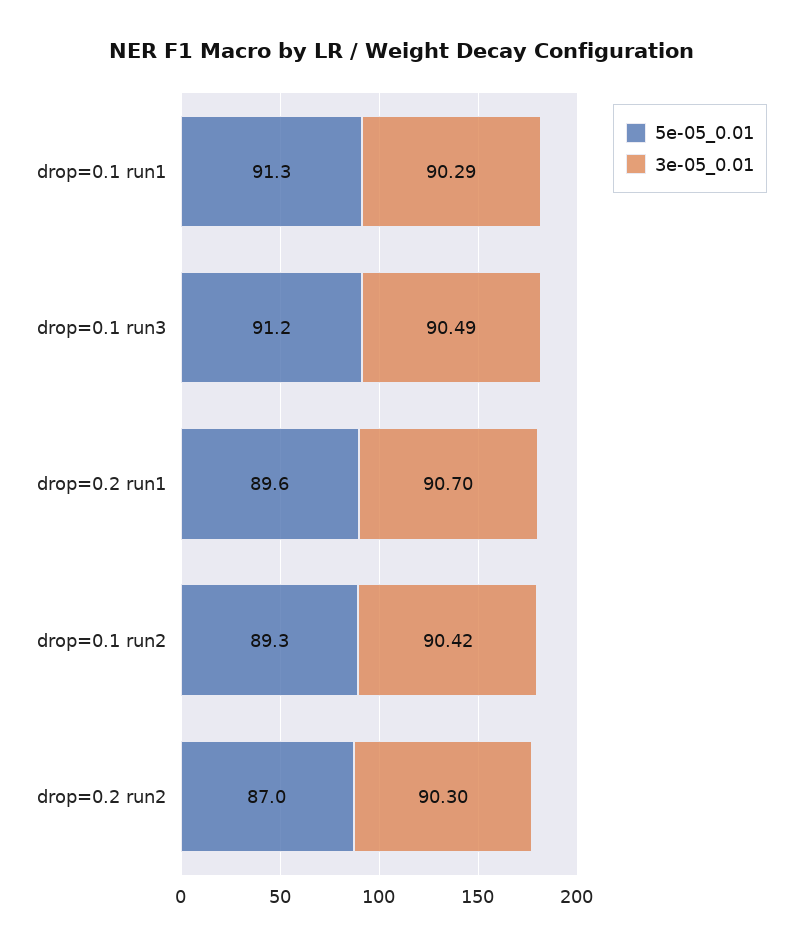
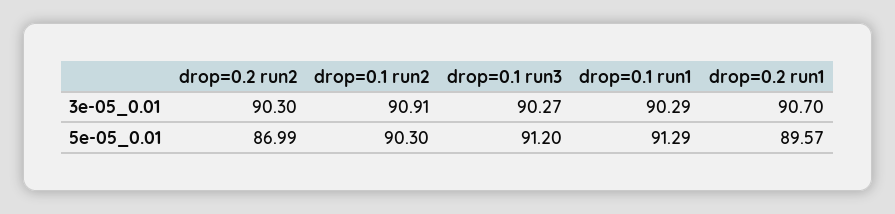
3e-05_0.01, drop=0.1 run3: 90.49 -> 90.27
5e-05_0.01, drop=0.1 run2: 89.3 -> 90.3
3e-05_0.01, drop=0.1 run2: 90.42 -> 90.91

